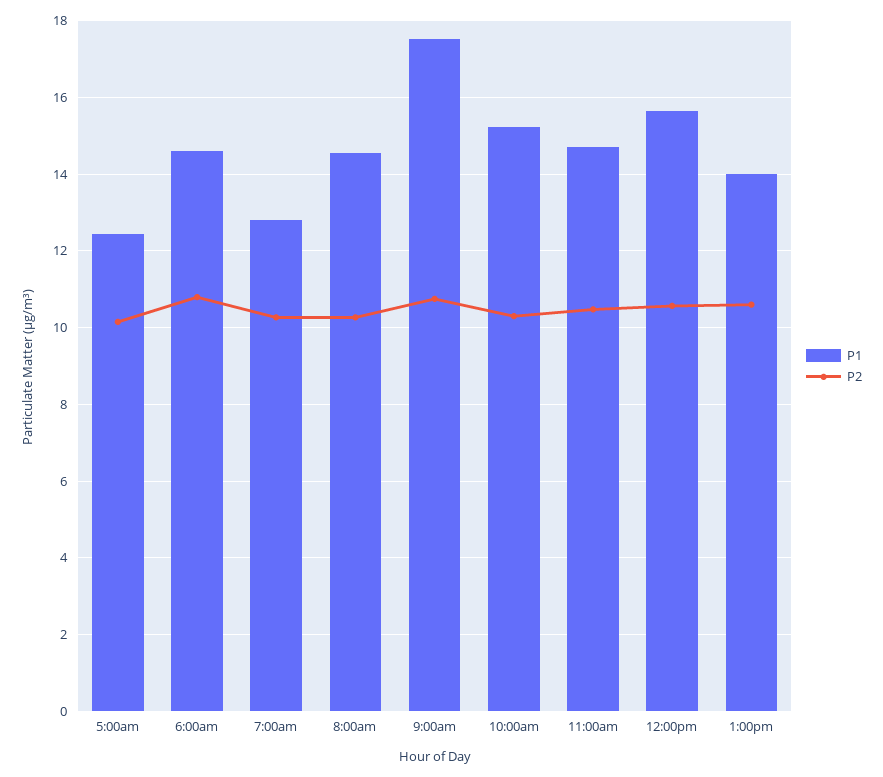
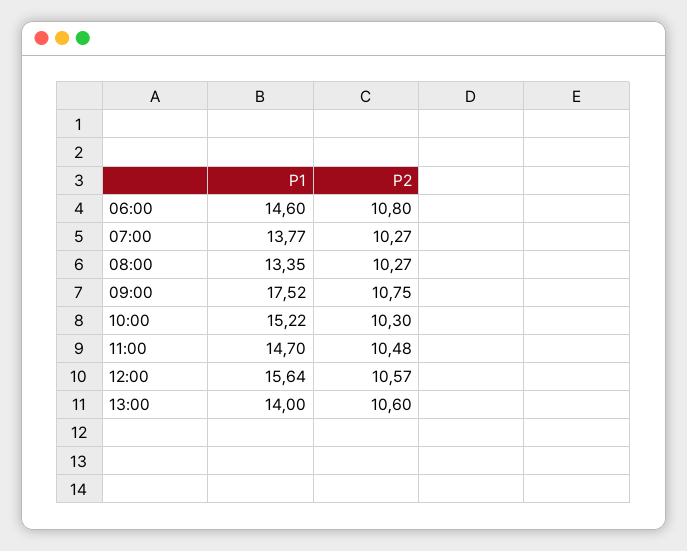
P1, 5:00am: 12.4 -> none
P2, 5:00am: 10.2 -> none
P1, 7:00am: 12.8 -> 13.77
P1, 8:00am: 14.6 -> 13.35

